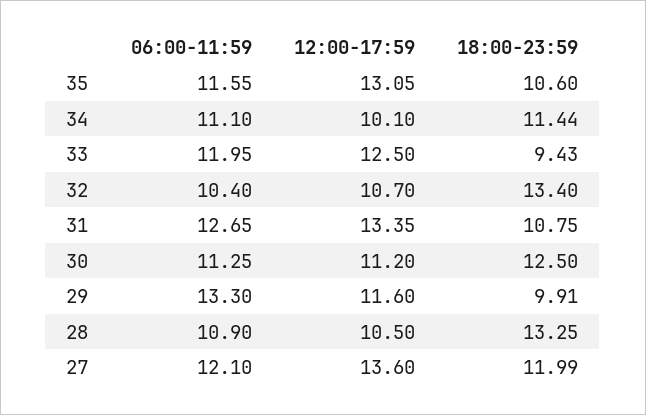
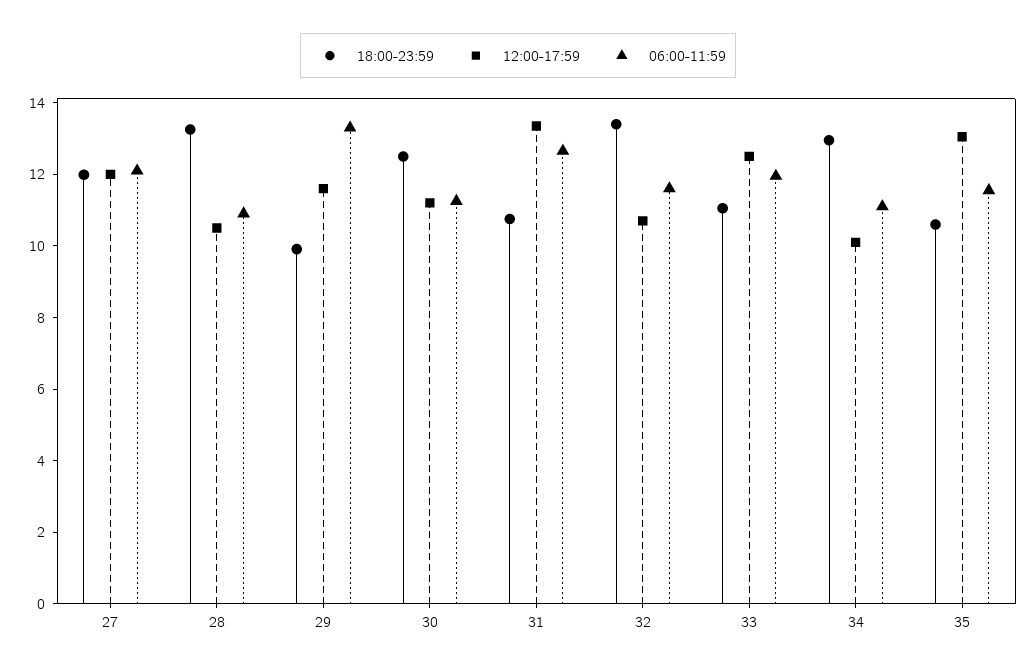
18:00-23:59, 34: 11.44 -> 13
18:00-23:59, 33: 9.43 -> 11
06:00-11:59, 32: 10.4 -> 11.5
12:00-17:59, 27: 13.6 -> 12

